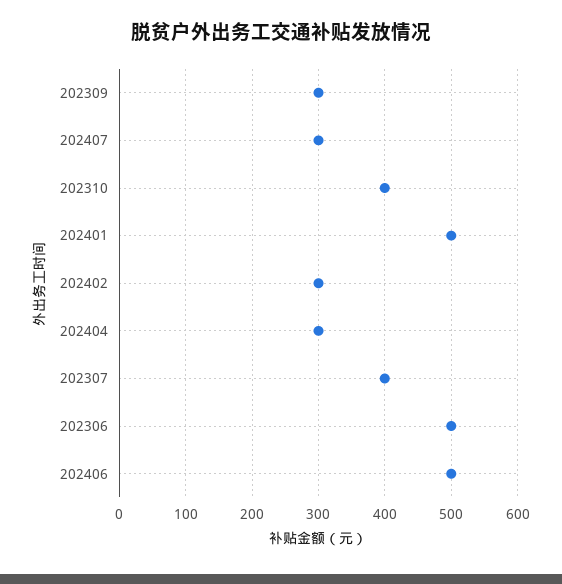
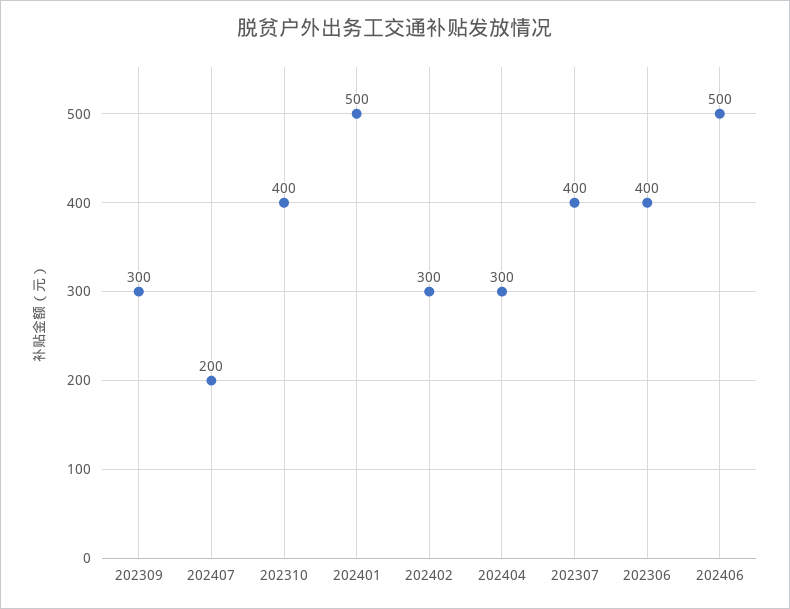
202407: 300 -> 200
202306: 500 -> 400

